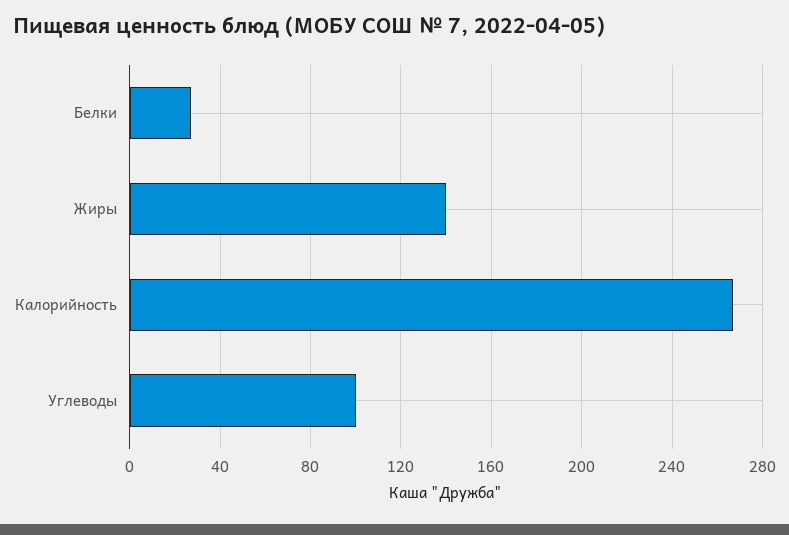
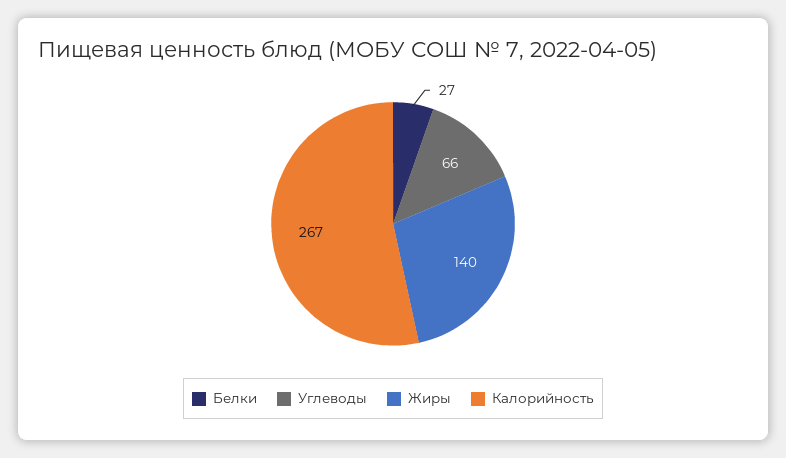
Углеводы: 100 -> 66

